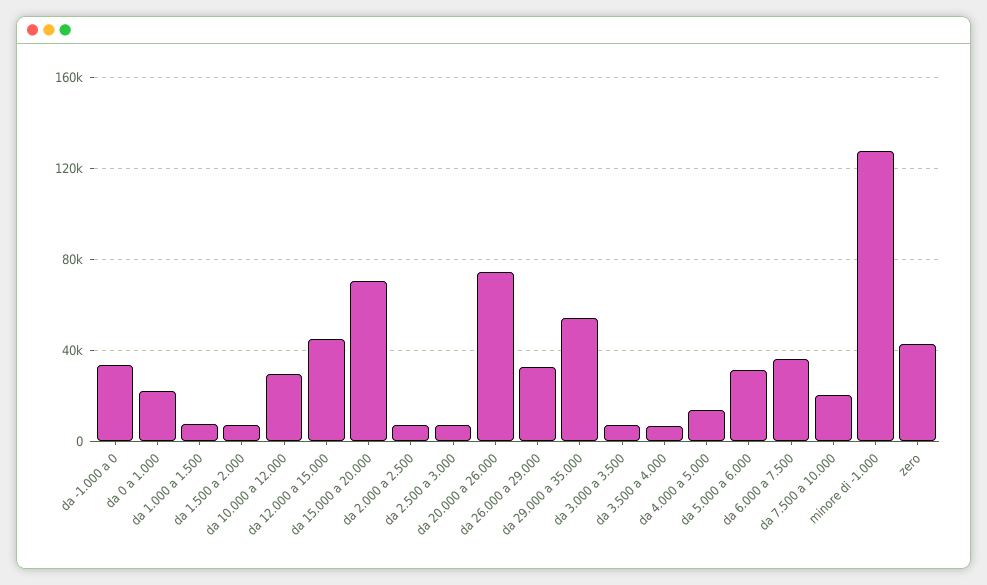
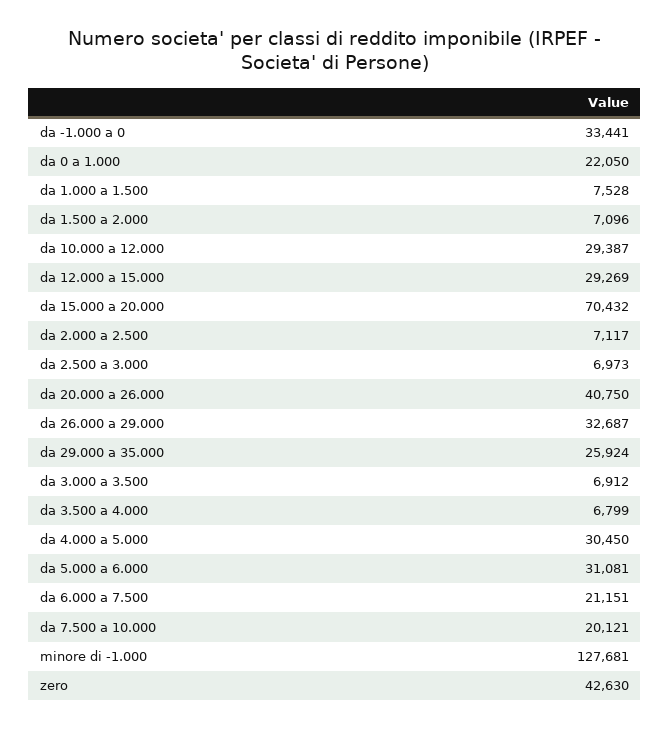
da 12.000 a 15.000: 45000 -> 29269
da 20.000 a 26.000: 75000 -> 40750
da 29.000 a 35.000: 55000 -> 25924
da 4.000 a 5.000: 15000 -> 30450
da 6.000 a 7.500: 35000 -> 21151

